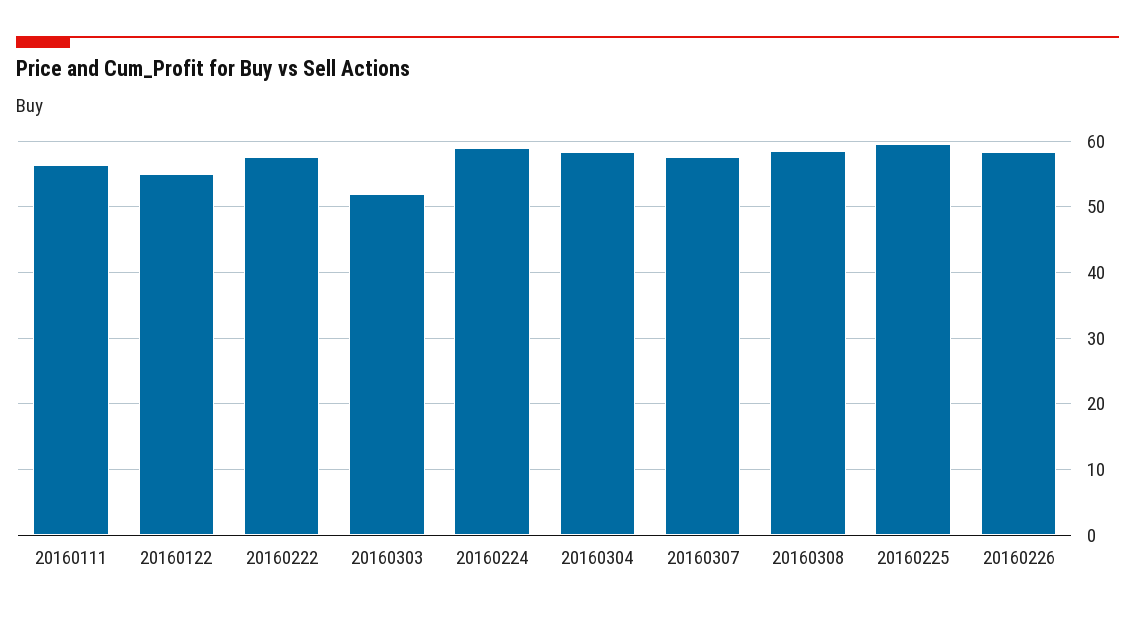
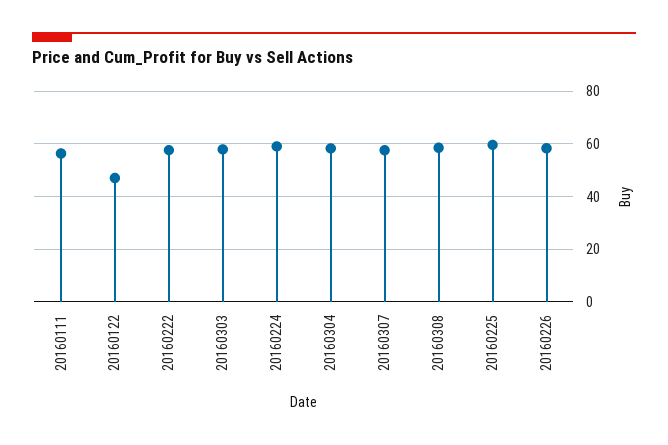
20160122: 55 -> 47.5
20160303: 52 -> 57.5

